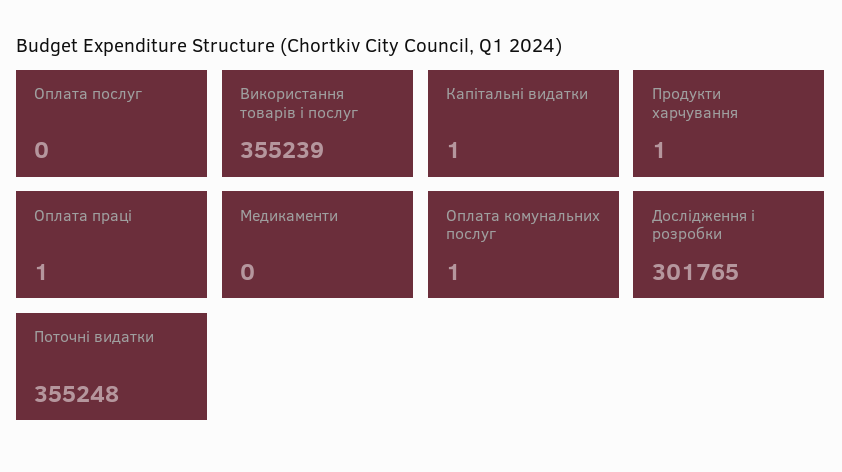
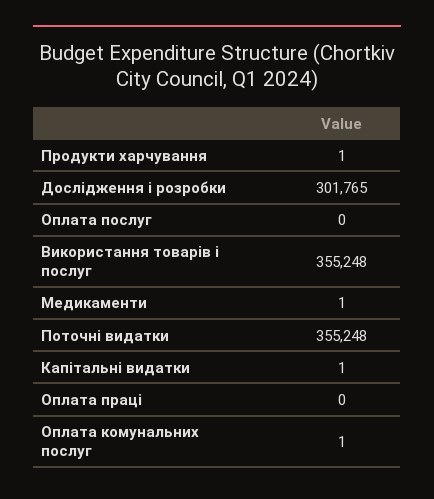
Використання товарів і послуг: 355239 -> 355248
Оплата праці: 1 -> 0
Медикаменти: 0 -> 1

